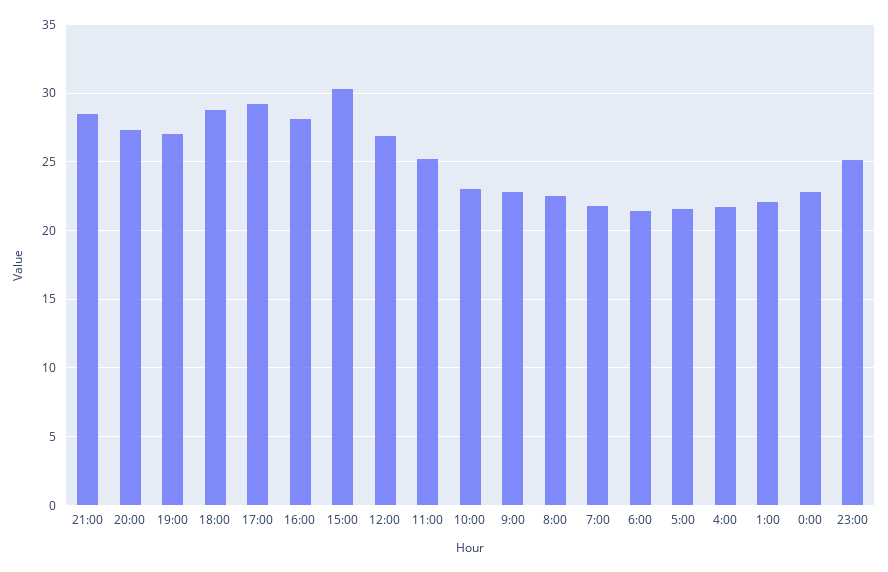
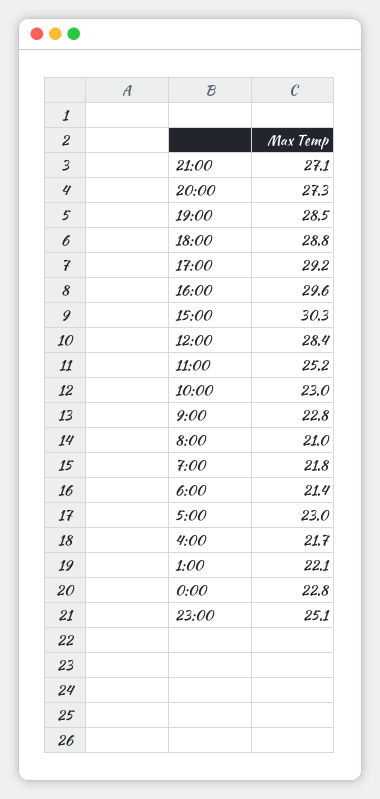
21:00: 28.5 -> 27.1
19:00: 27 -> 28.5
16:00: 28 -> 29.6
12:00: 27 -> 28.4
8:00: 22.5 -> 21
5:00: 21.5 -> 23

